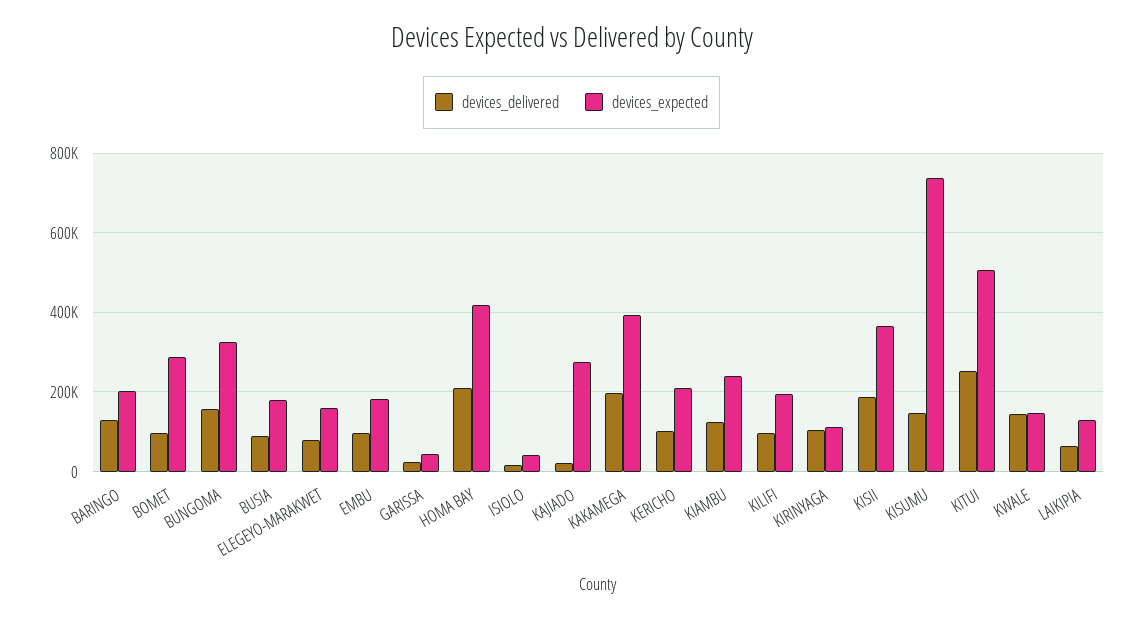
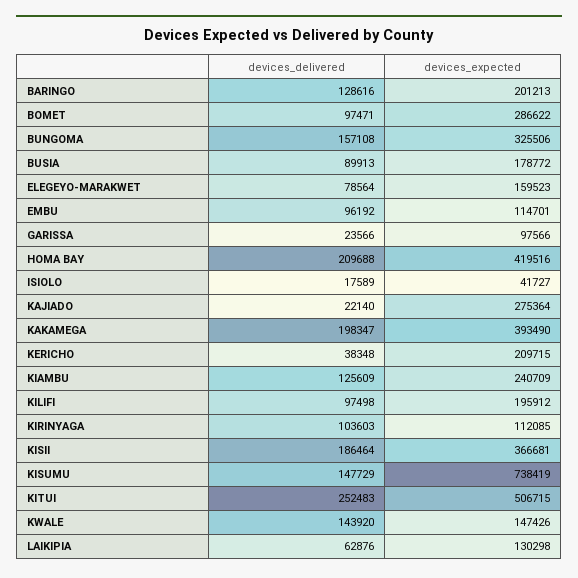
devices_expected, EMBU: 180000 -> 114701
devices_expected, GARISSA: 40000 -> 97566
devices_delivered, KERICHO: 100000 -> 38348

